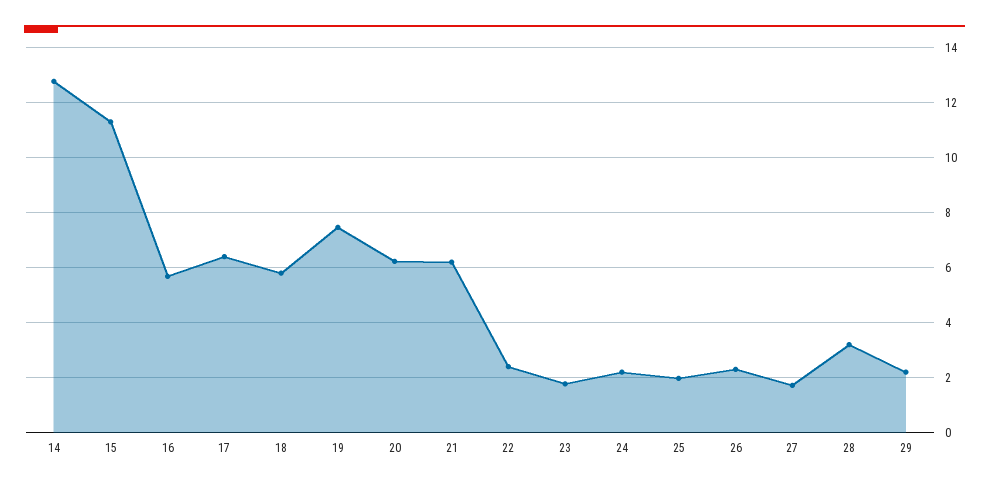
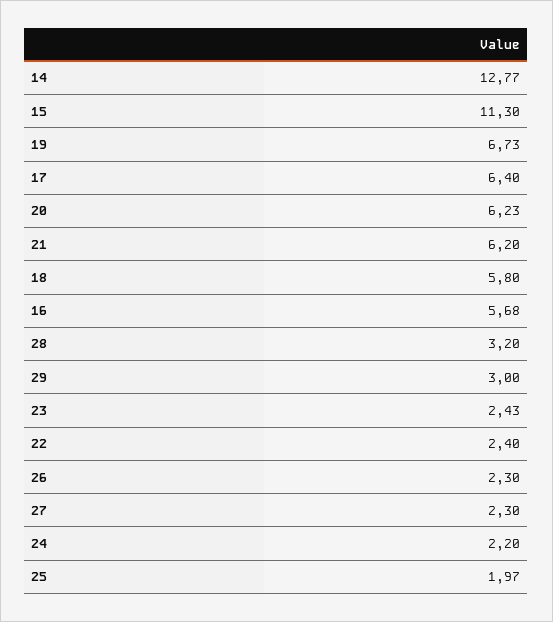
19: 7.5 -> 6.73
23: 1.75 -> 2.43
27: 1.75 -> 2.3
29: 2.25 -> 3

